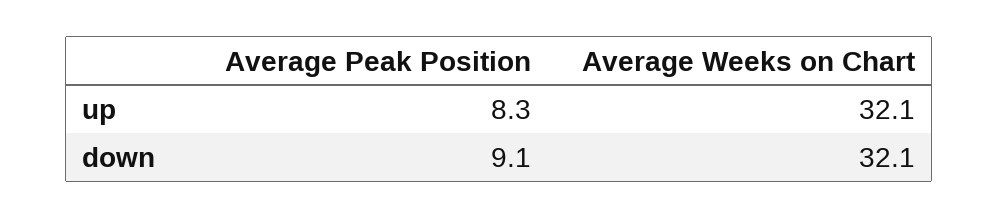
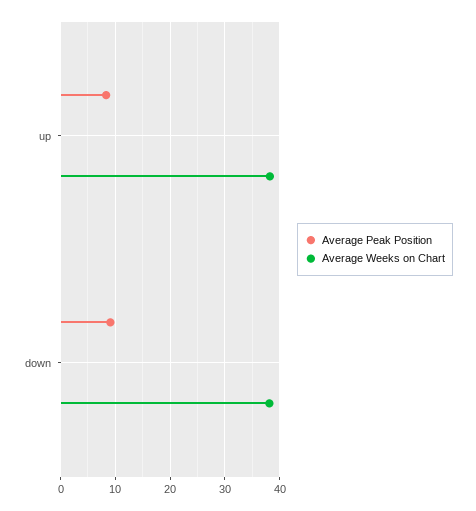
Average Weeks on Chart, up: 32.1 -> 38
Average Weeks on Chart, down: 32.1 -> 38

